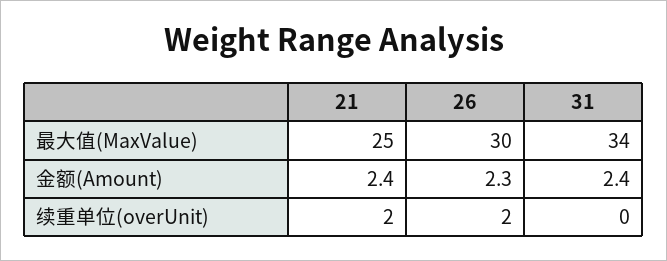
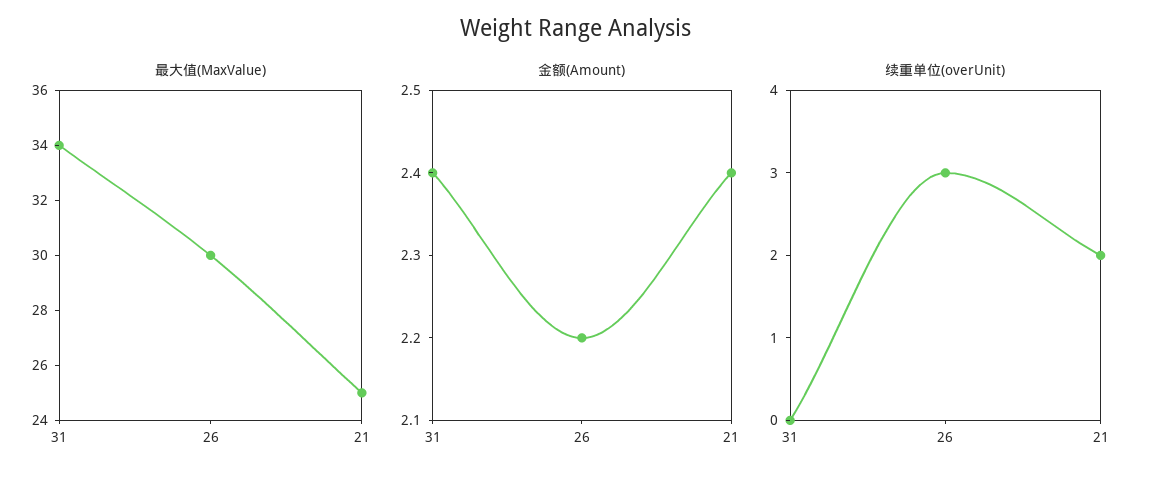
金额(Amount), 26: 2.3 -> 2.2
续重单位(overUnit), 26: 2 -> 3

